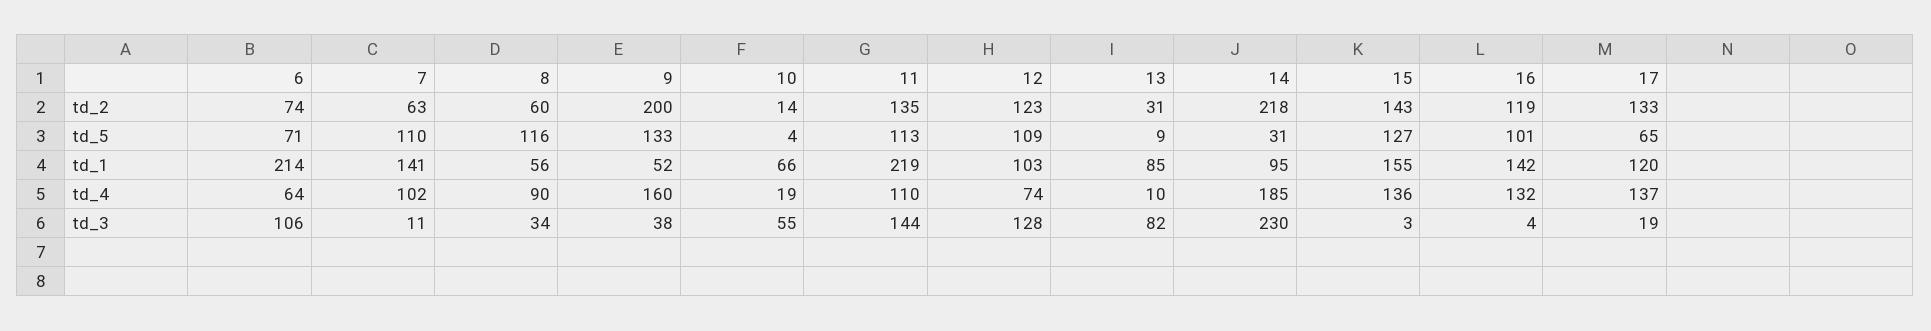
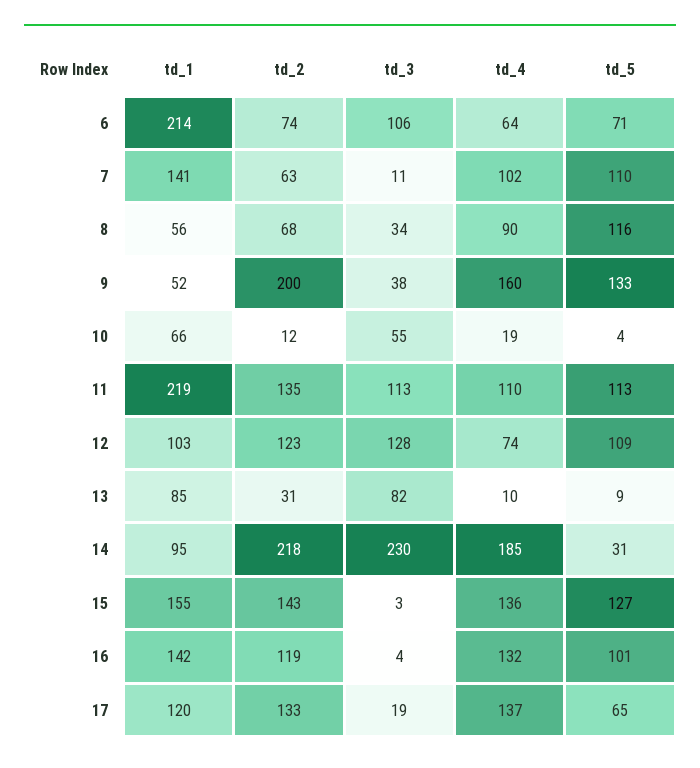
8, td_2: 60 -> 68
10, td_2: 14 -> 12
11, td_3: 144 -> 113

